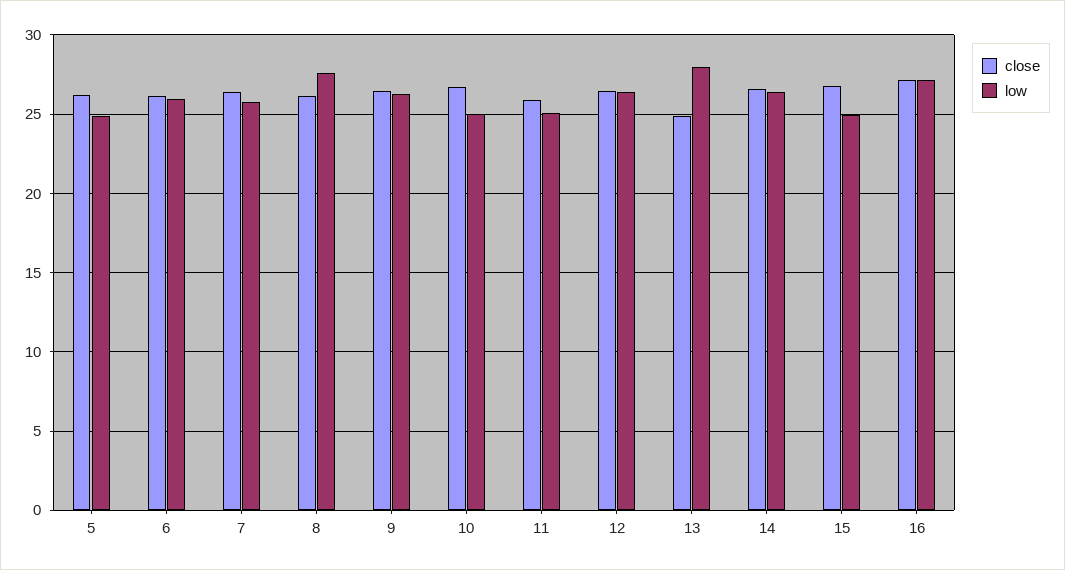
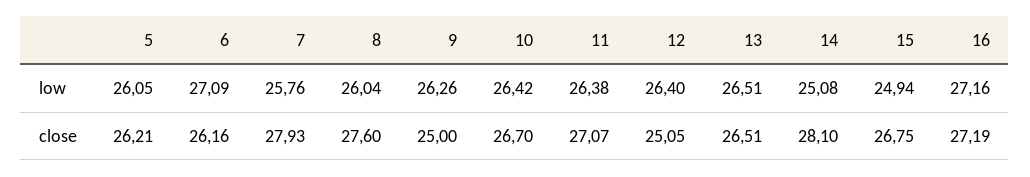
low, 5: 25 -> 26.05
low, 6: 26 -> 27.09
close, 7: 26.5 -> 27.93
close, 8: 26 -> 27.6
low, 8: 27.5 -> 26.04
close, 9: 26.5 -> 25
low, 10: 25 -> 26.42
close, 11: 26 -> 27.07
low, 11: 25 -> 26.38
close, 12: 26.5 -> 25.05
close, 13: 25 -> 26.51
low, 13: 28 -> 26.51
close, 14: 26.5 -> 28.1
low, 14: 26.5 -> 25.08

